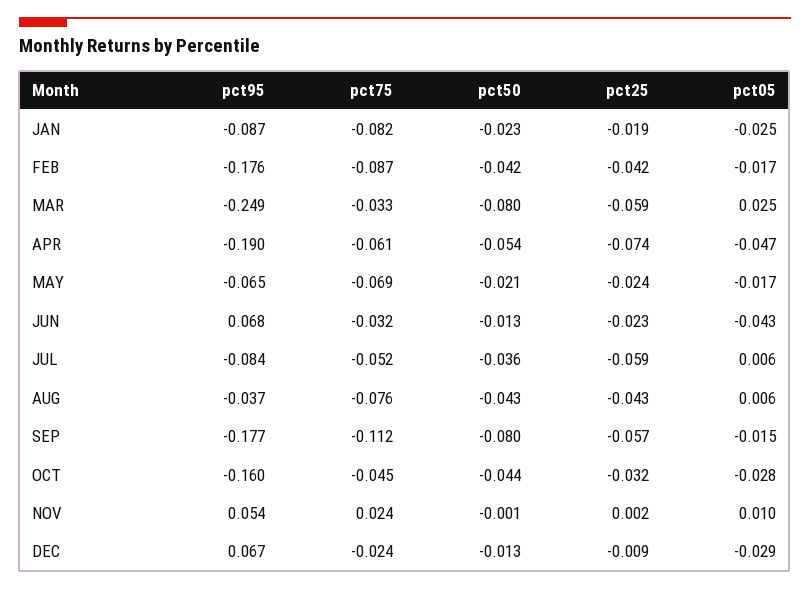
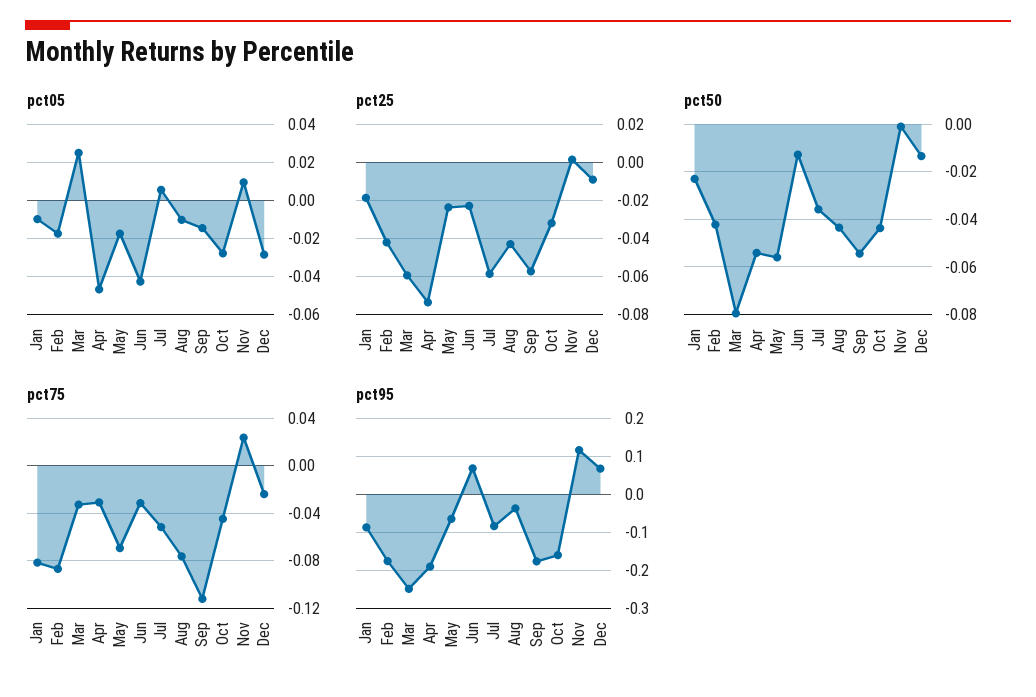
pct05, JAN: -0.025 -> -0.01
pct75, APR: -0.061 -> -0.03
pct50, MAY: -0.021 -> -0.055
pct05, AUG: 0.006 -> -0.01
pct50, SEP: -0.08 -> -0.055
pct95, NOV: 0.054 -> 0.12

